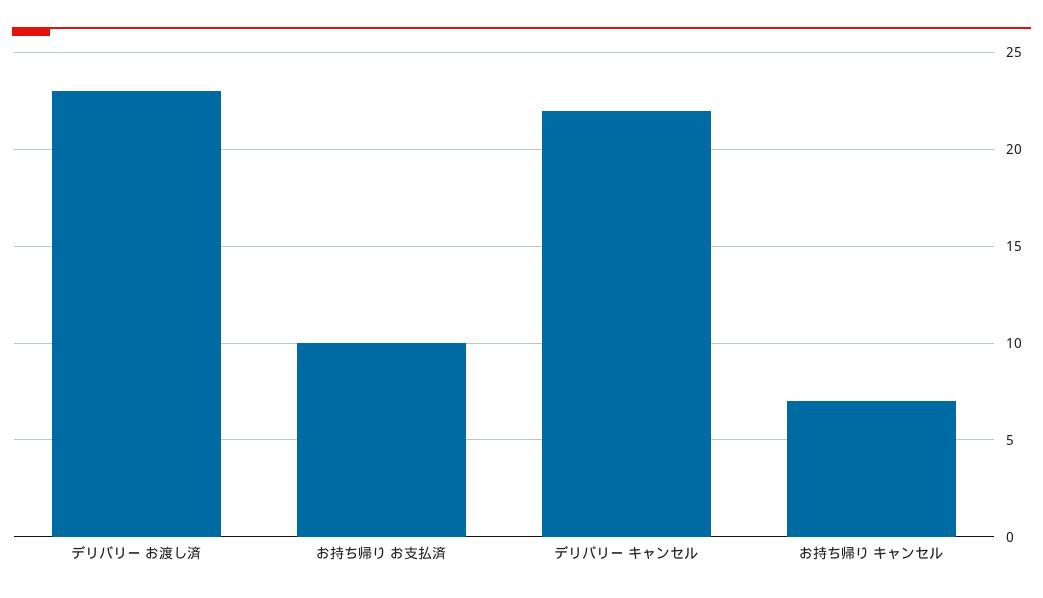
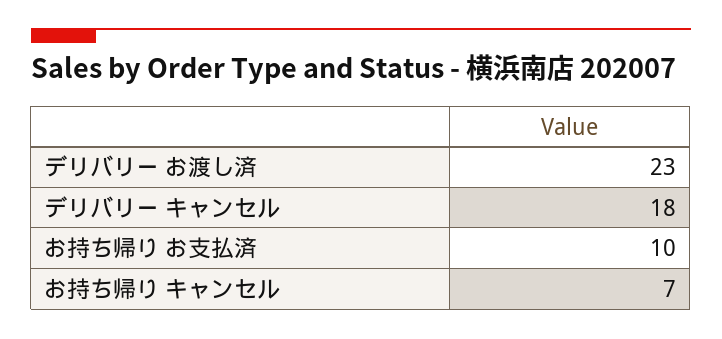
デリバリー キャンセル: 22 -> 18

